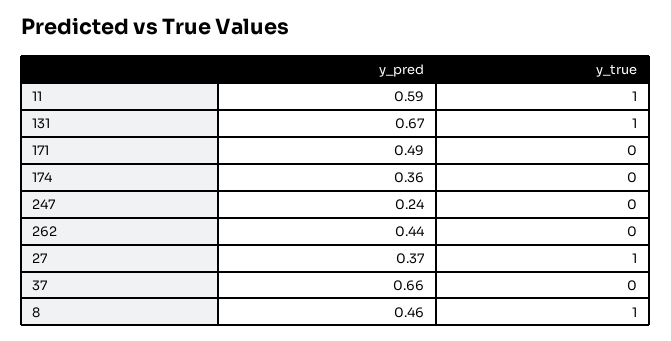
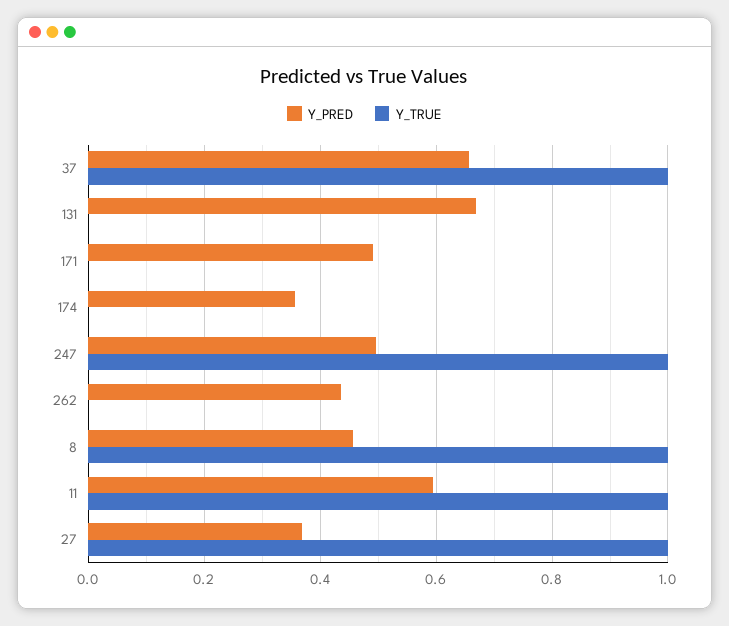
y_true, 131: 1 -> 0
y_pred, 247: 0.24 -> 0.5
y_true, 247: 0 -> 1
y_true, 37: 0 -> 1

